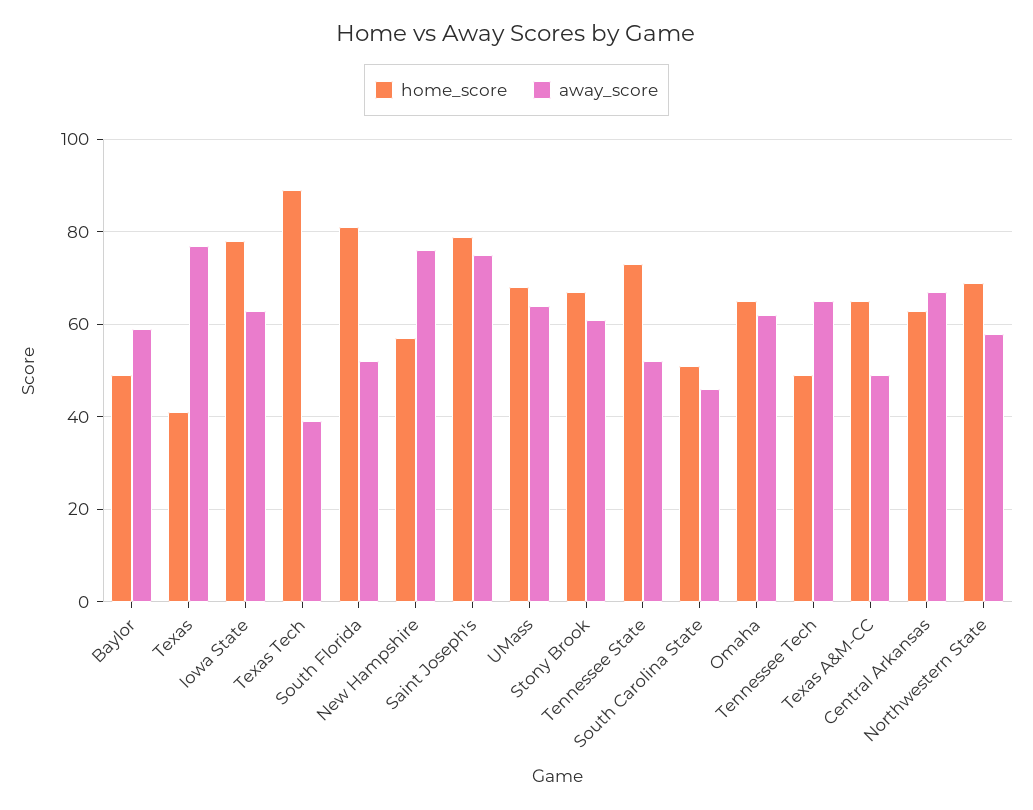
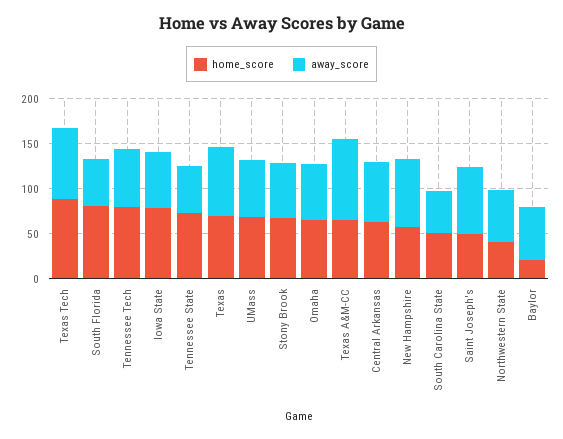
home_score, Baylor: 50 -> 20
home_score, Texas: 40 -> 70
away_score, Texas Tech: 40 -> 80
home_score, Saint Joseph's: 80 -> 50
home_score, Tennessee Tech: 50 -> 80
away_score, Texas A&M-CC: 50 -> 90
home_score, Northwestern State: 70 -> 40

